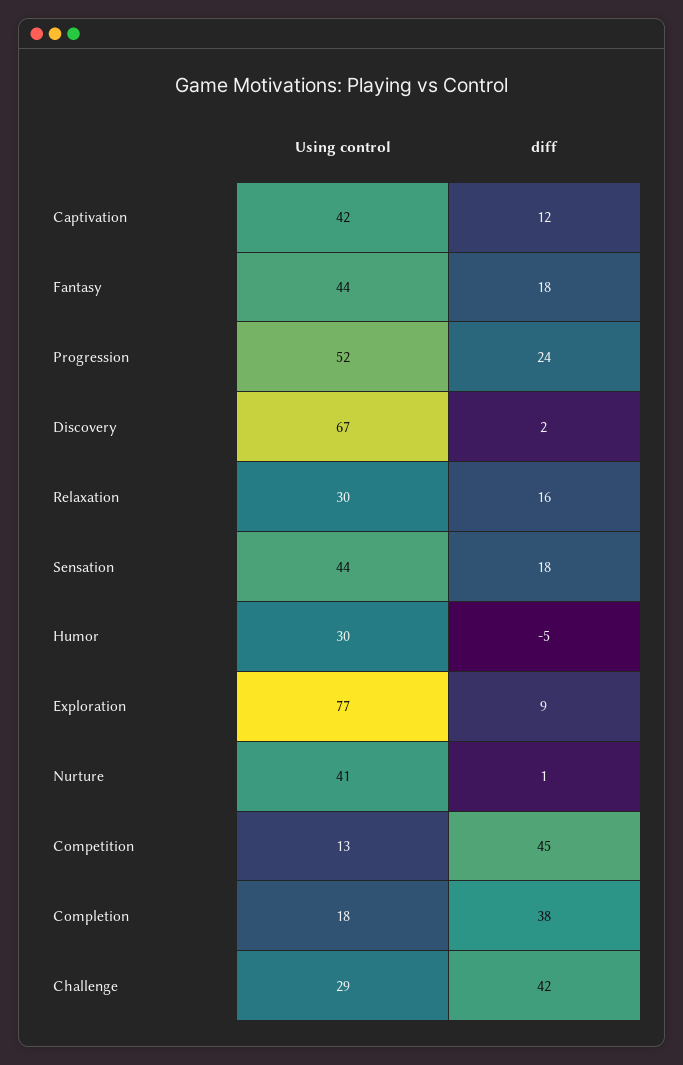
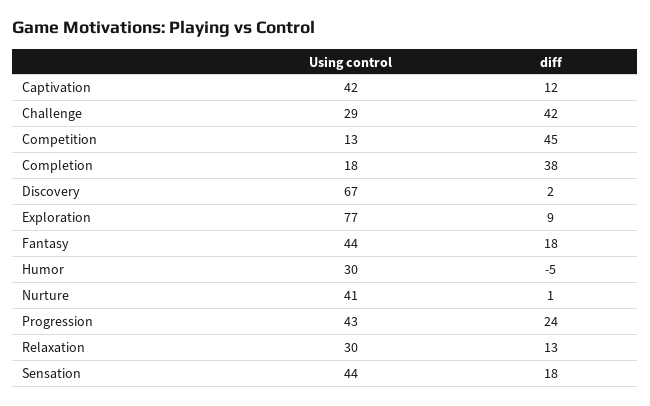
Using control, Progression: 52 -> 43
diff, Relaxation: 16 -> 13

